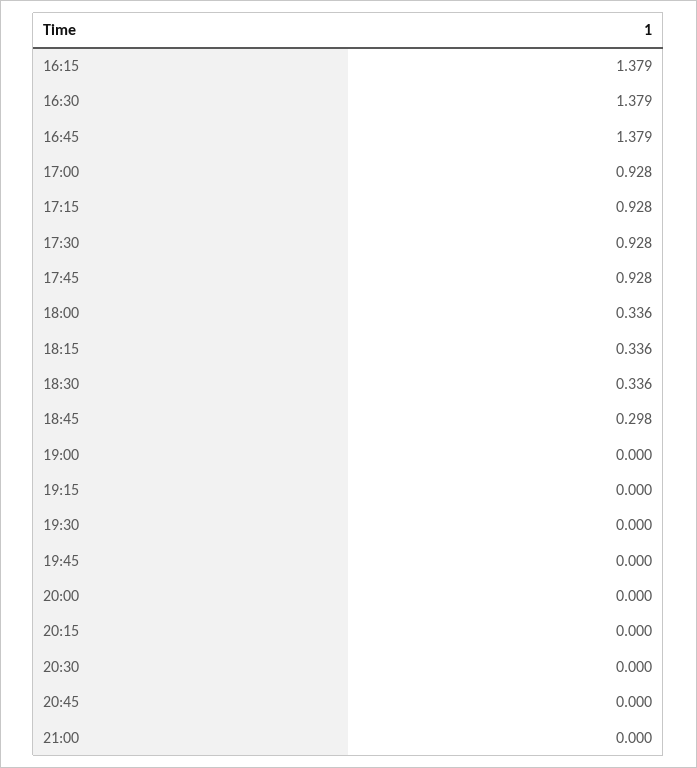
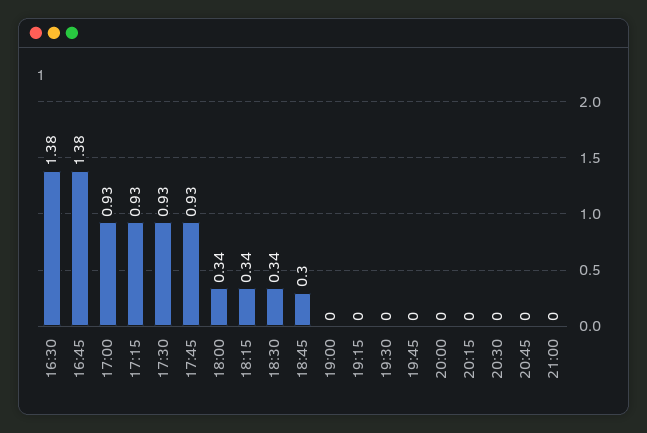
16:15: 1.379 -> none

